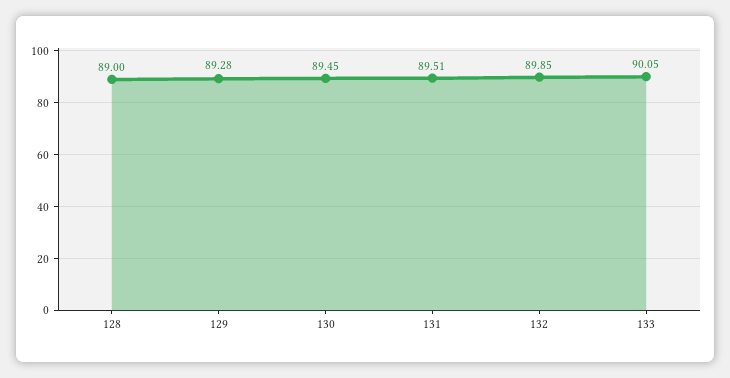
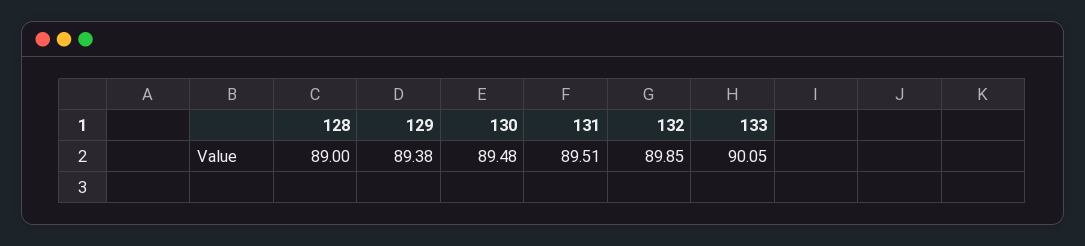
129: 89.28 -> 89.38
130: 89.45 -> 89.48

